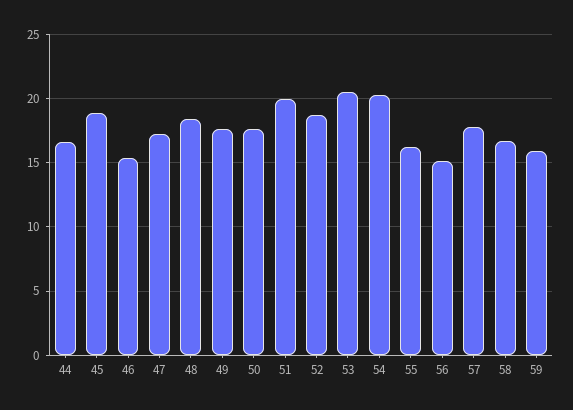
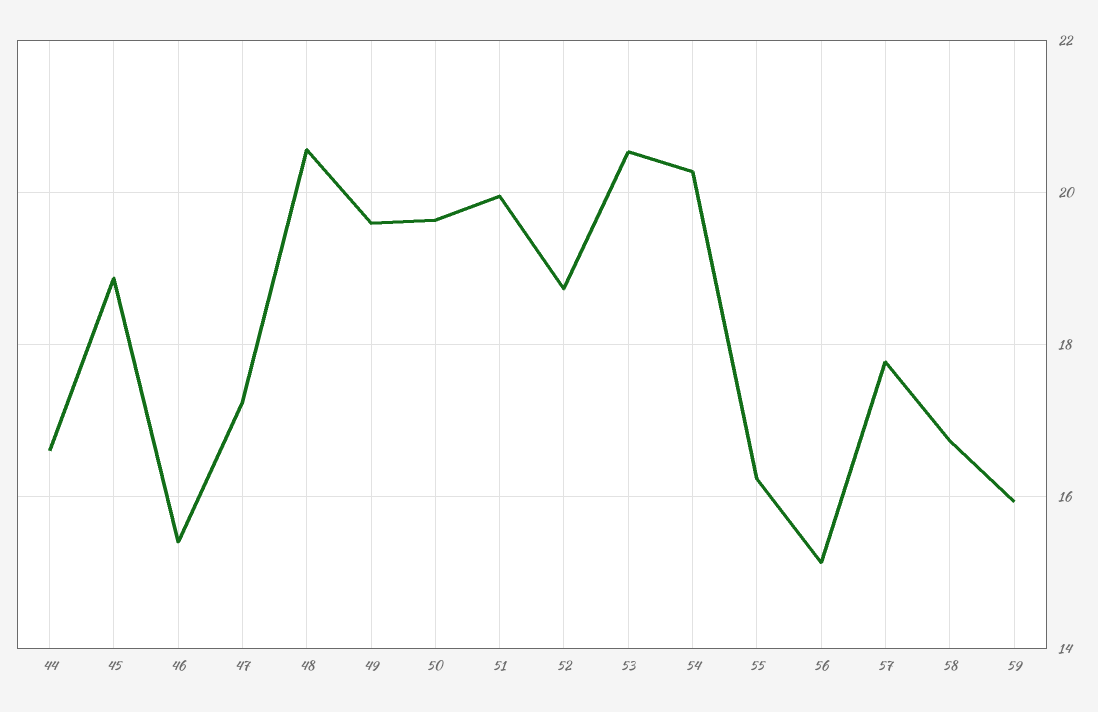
48: 18.5 -> 20.6
49: 17.5 -> 19.6
50: 17.5 -> 19.6

